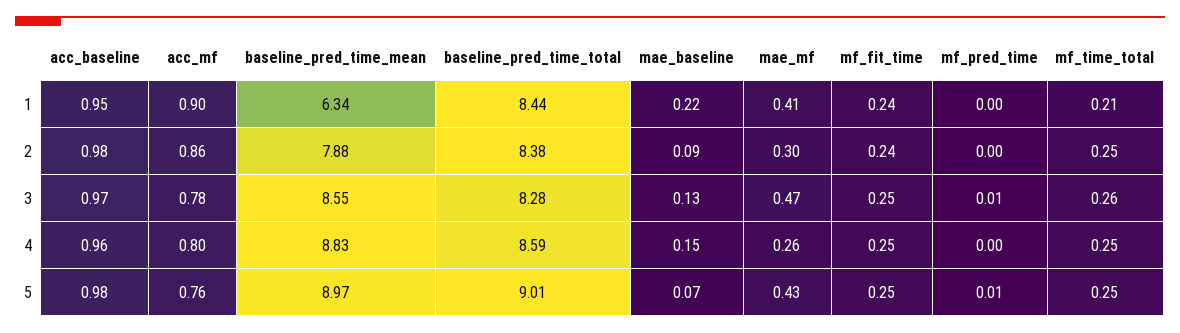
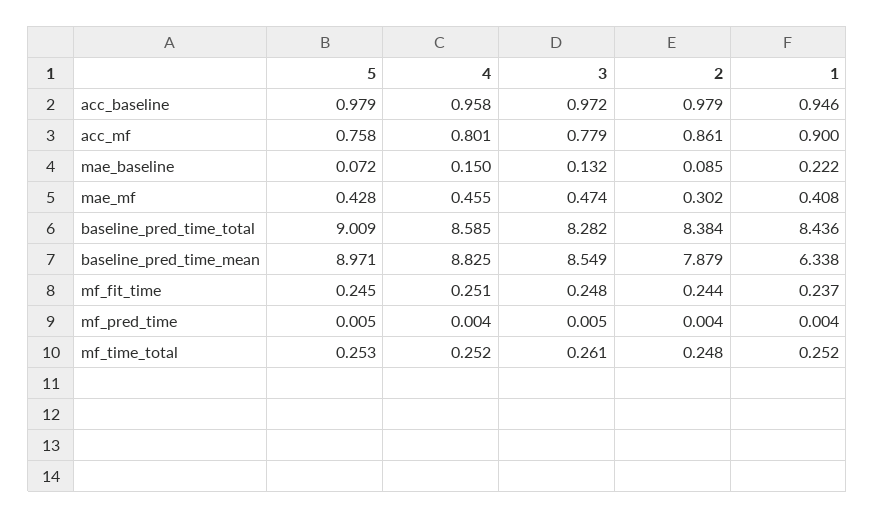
mf_time_total, 1: 0.21 -> 0.252
mae_mf, 4: 0.26 -> 0.455

